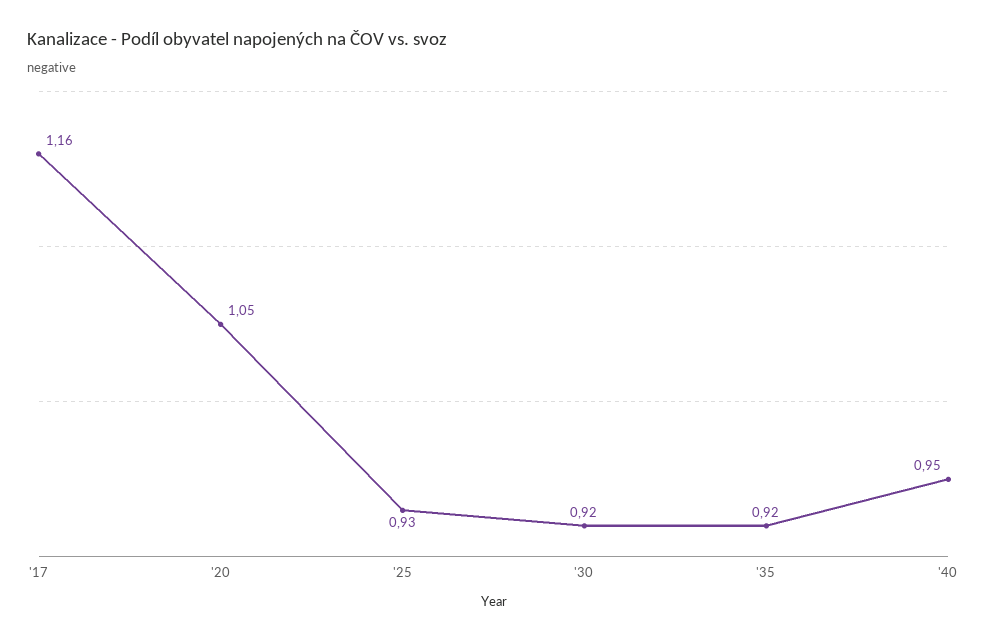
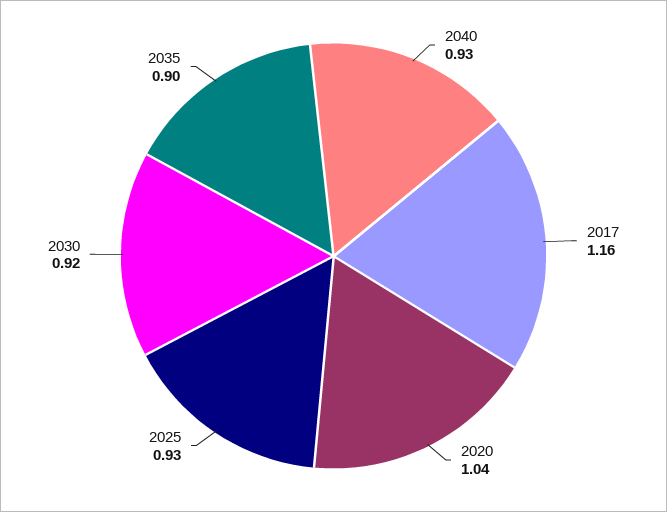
'20: 1.05 -> 1.04
'35: 0.92 -> 0.9
'40: 0.95 -> 0.93

